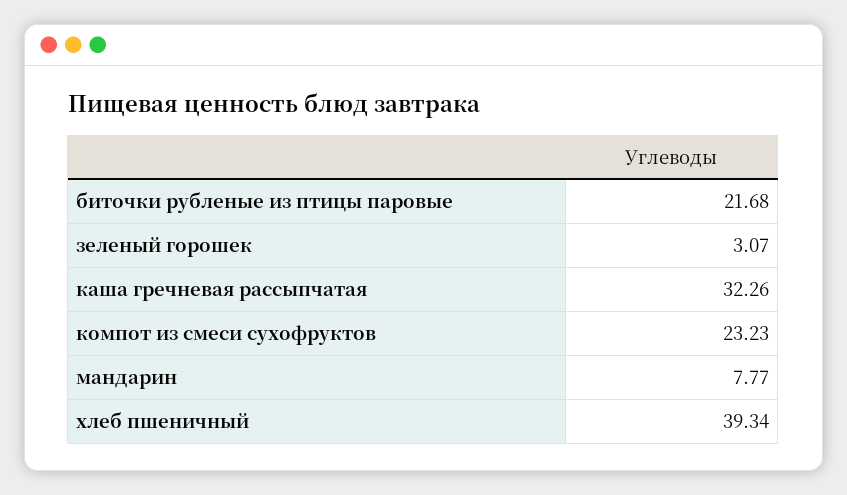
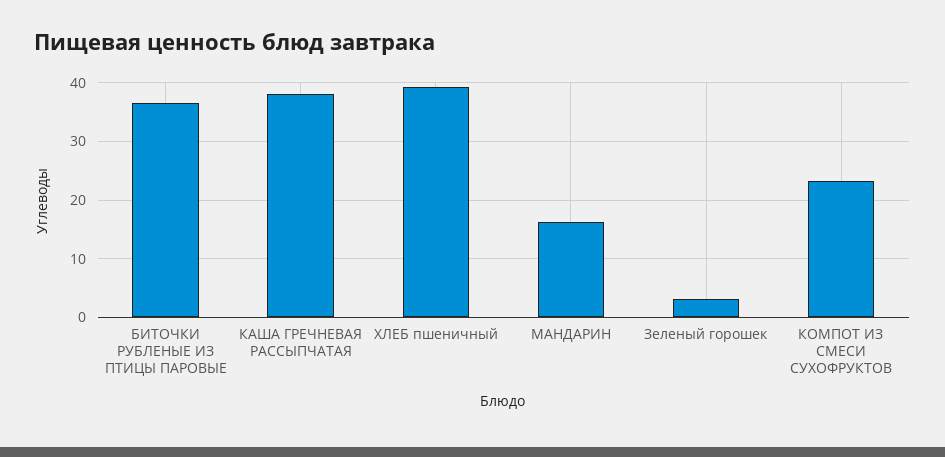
биточки рубленые из птицы паровые: 21.68 -> 36
каша гречневая рассыпчатая: 32.26 -> 38
мандарин: 7.77 -> 16

